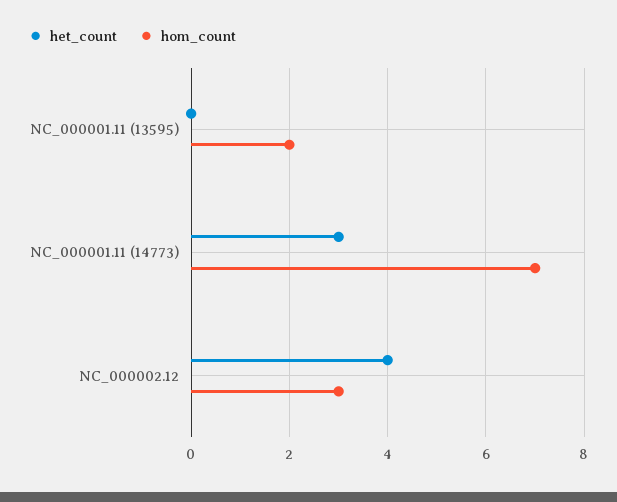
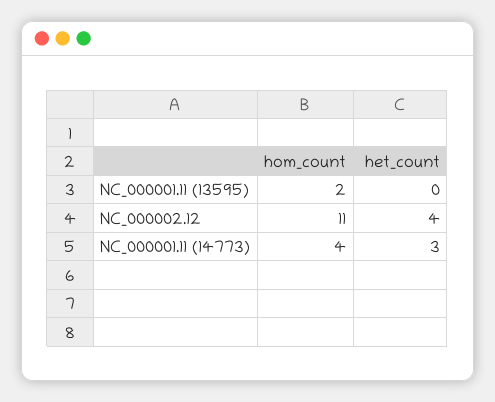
hom_count, NC_000001.11 (14773): 7 -> 4
hom_count, NC_000002.12: 3 -> 11

